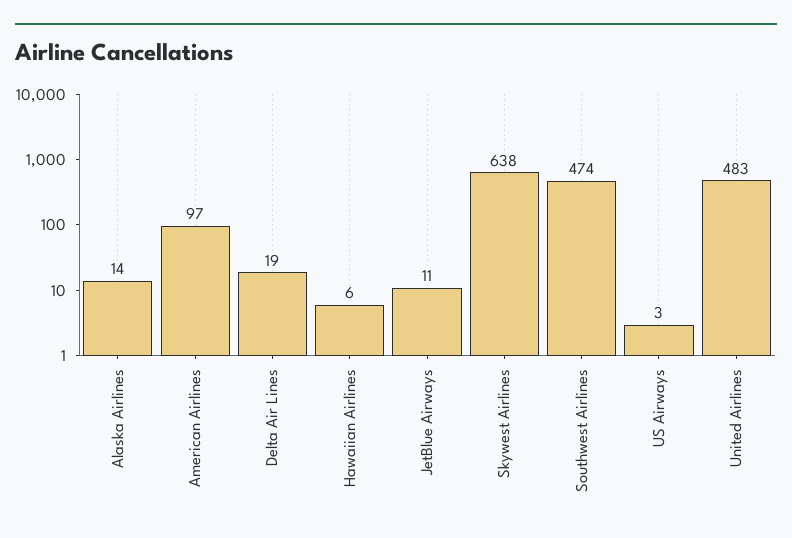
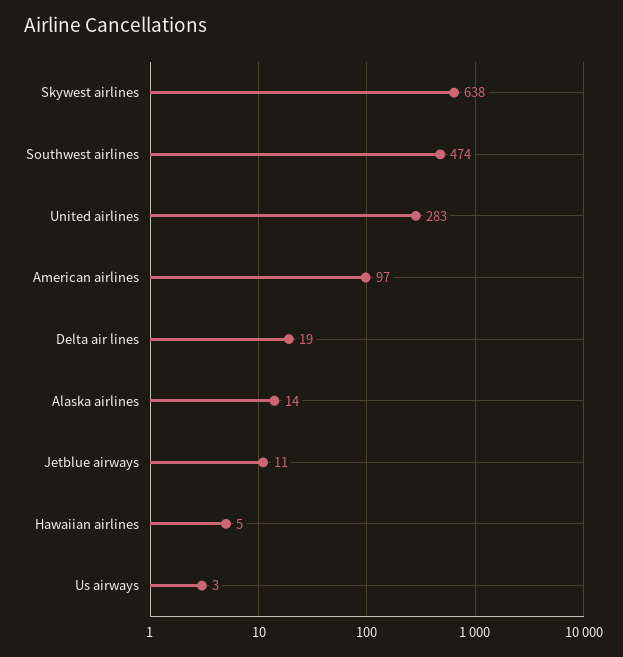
Hawaiian Airlines: 6 -> 5
United Airlines: 483 -> 283

